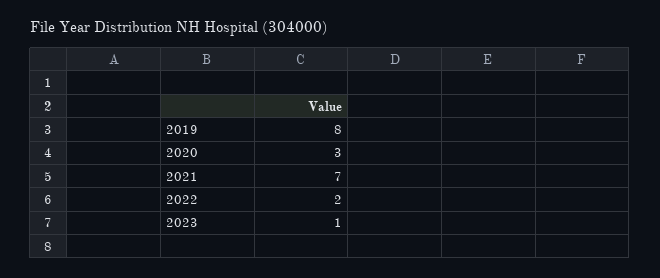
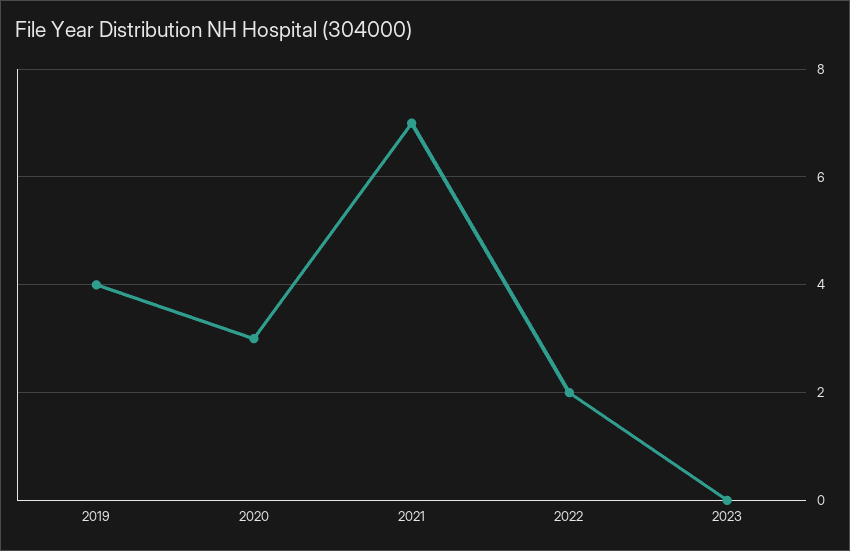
2019: 8 -> 4
2023: 1 -> 0

